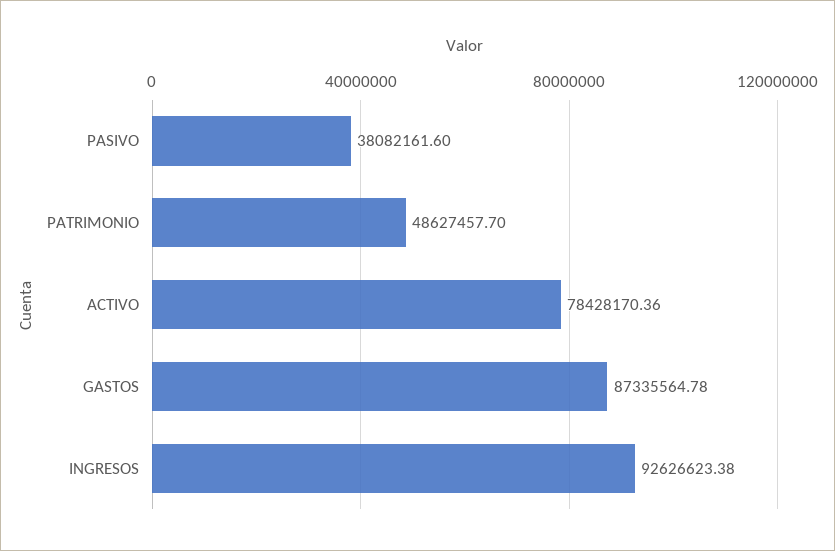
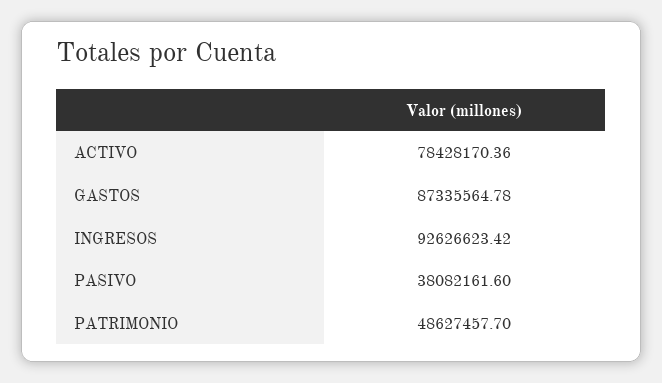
INGRESOS: 92626623.38 -> 92626623.42

